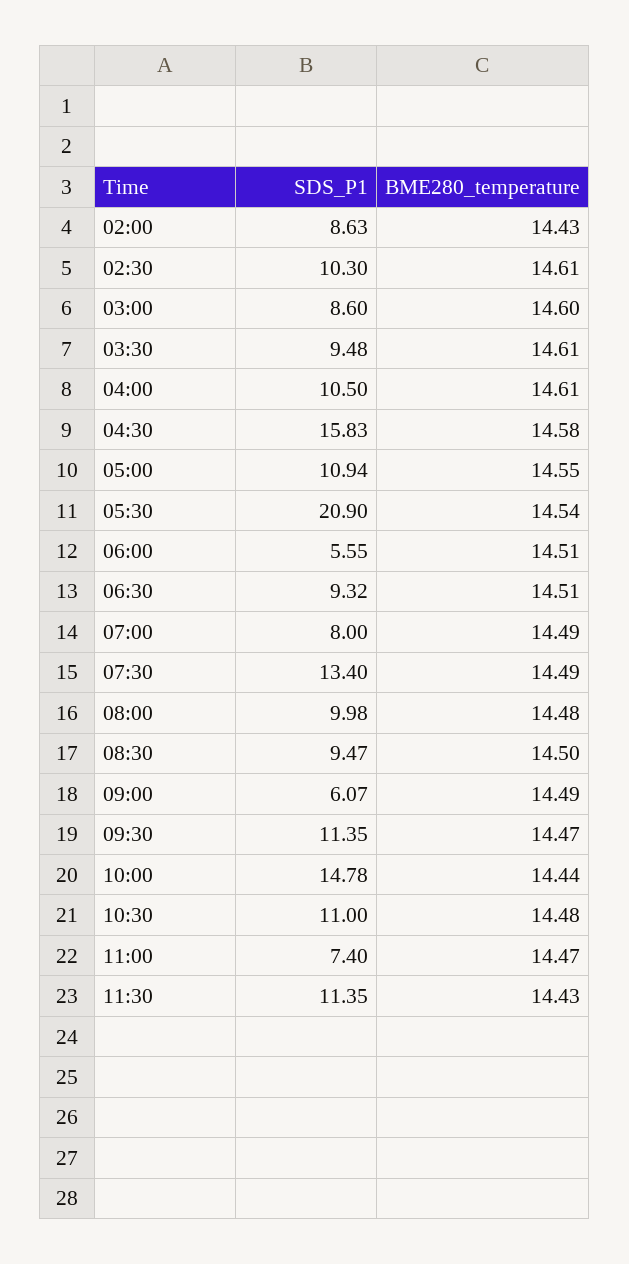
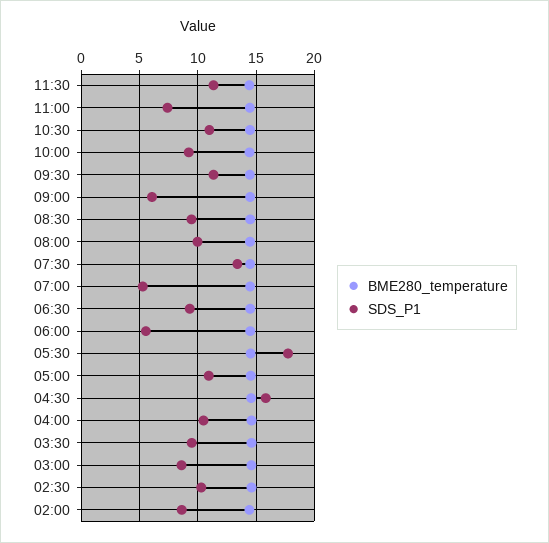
SDS_P1, 05:30: 20.9 -> 18
SDS_P1, 07:00: 8 -> 5
SDS_P1, 10:00: 14.78 -> 9

